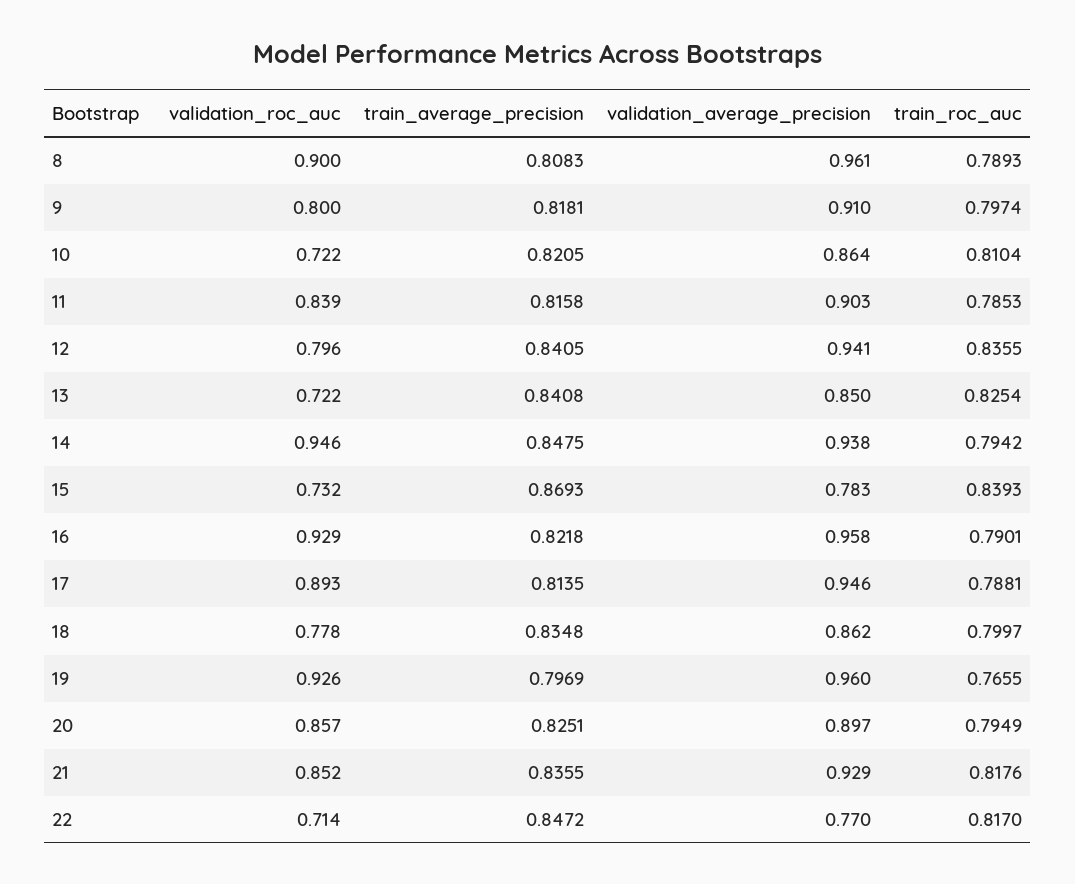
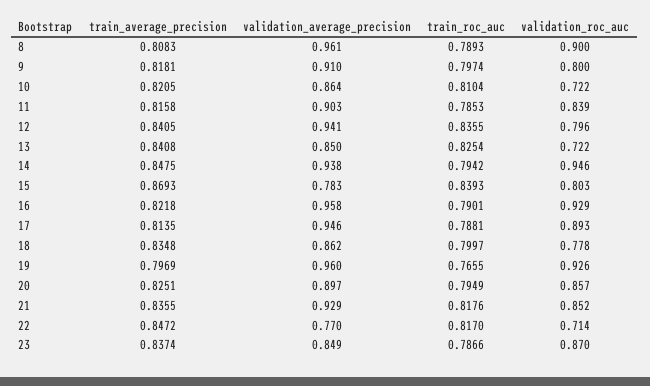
validation_roc_auc, 15: 0.732 -> 0.803
train_average_precision, 23: none -> 0.8374
validation_average_precision, 23: none -> 0.849
train_roc_auc, 23: none -> 0.7866
validation_roc_auc, 23: none -> 0.87

